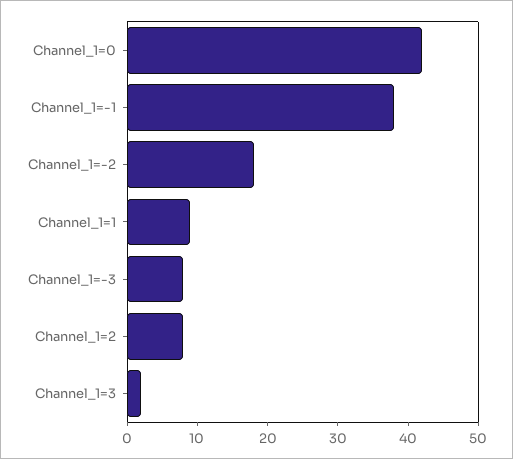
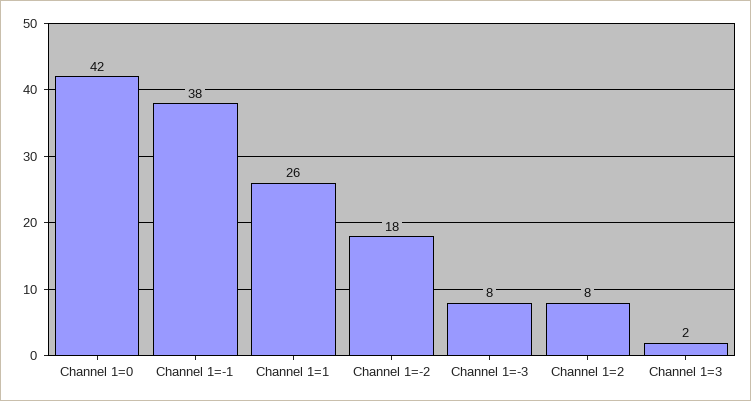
Channel_1=1: 10 -> 26

